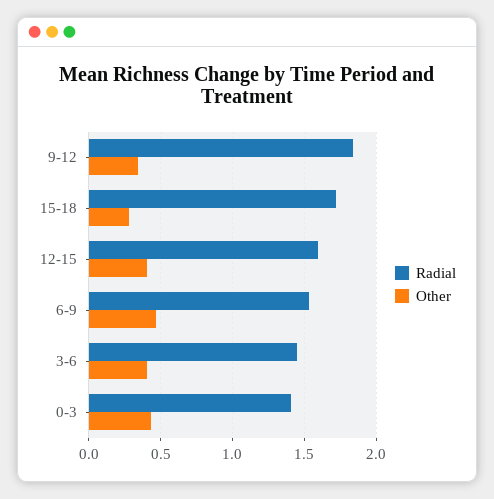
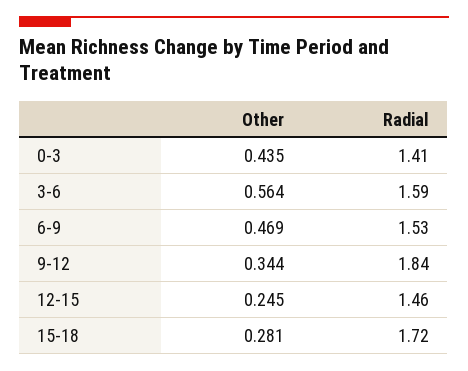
Radial, 12-15: 1.6 -> 1.46
Other, 12-15: 0.4 -> 0.245
Radial, 3-6: 1.45 -> 1.59
Other, 3-6: 0.4 -> 0.564

